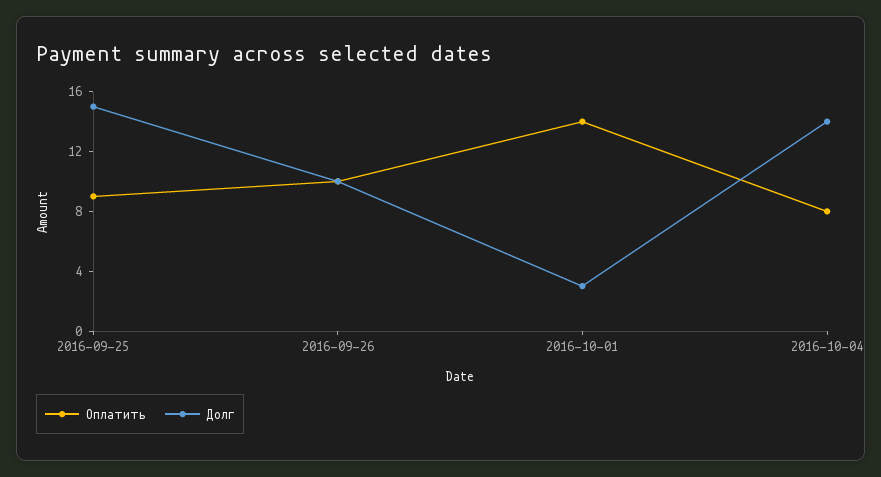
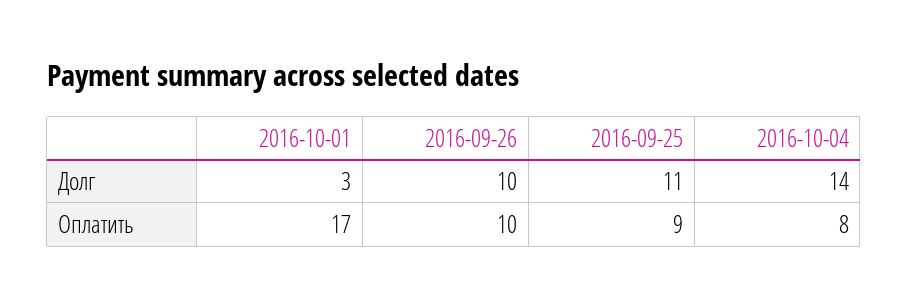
Долг, 2016-09-25: 15 -> 11
Оплатить, 2016-10-01: 14 -> 17

